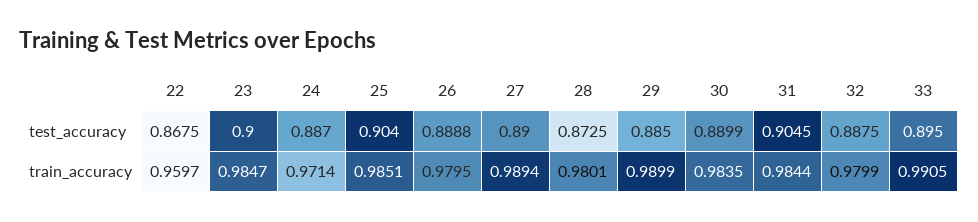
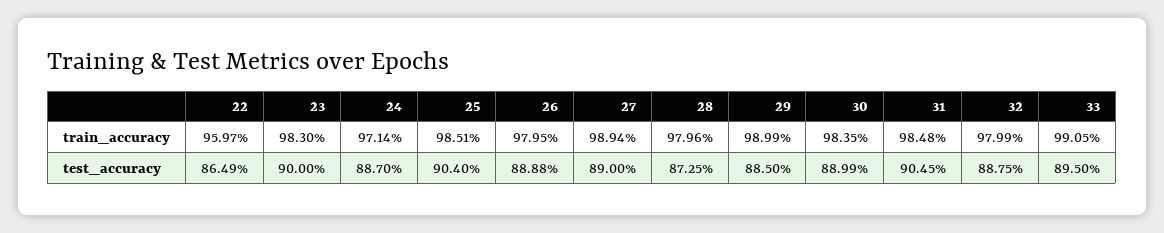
22, test_accuracy: 0.8675 -> 0.8649
23, train_accuracy: 0.9847 -> 0.983
28, train_accuracy: 0.9801 -> 0.9796
31, train_accuracy: 0.9844 -> 0.9848

